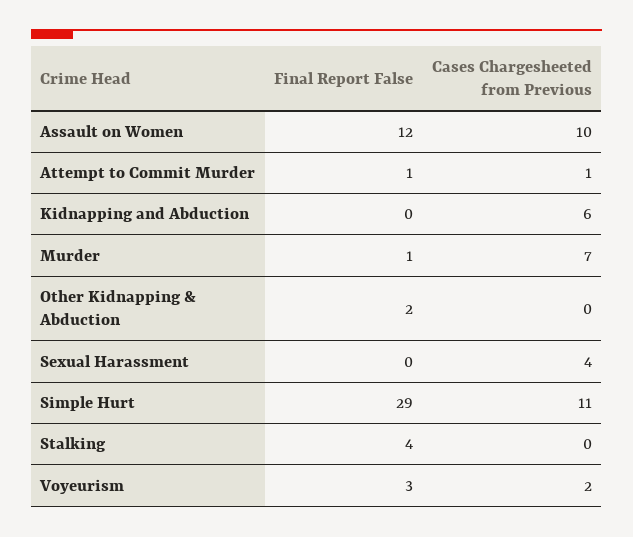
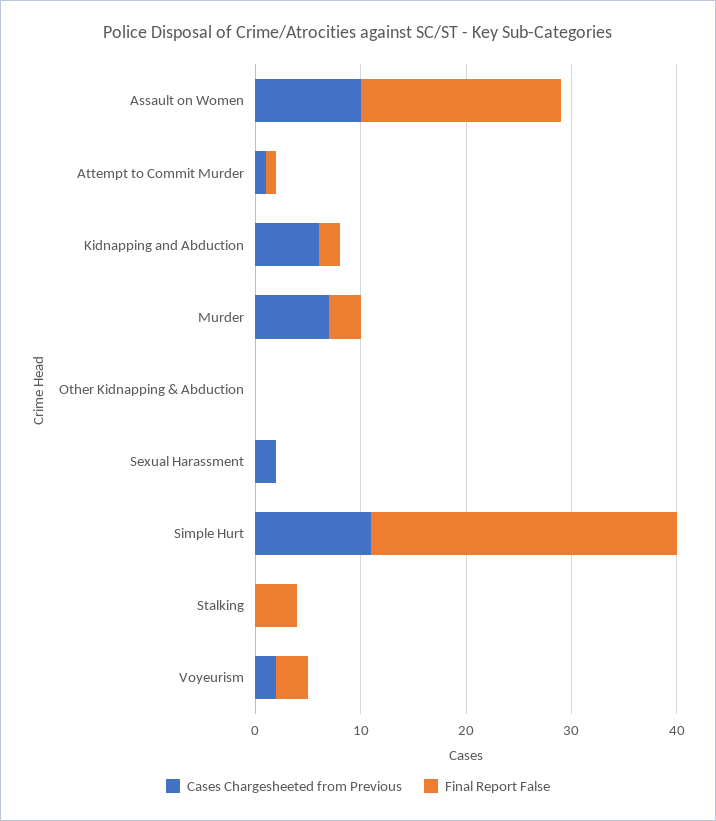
Final Report False, Assault on Women: 12 -> 19
Final Report False, Kidnapping and Abduction: 0 -> 2
Final Report False, Murder: 1 -> 3
Final Report False, Other Kidnapping & Abduction: 2 -> 0
Cases Chargesheeted from Previous, Sexual Harassment: 4 -> 2

